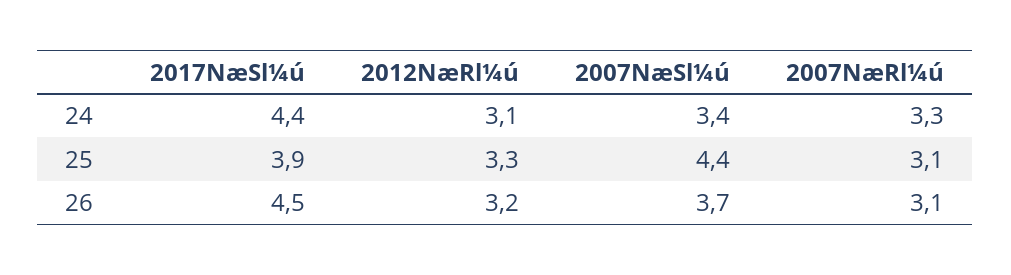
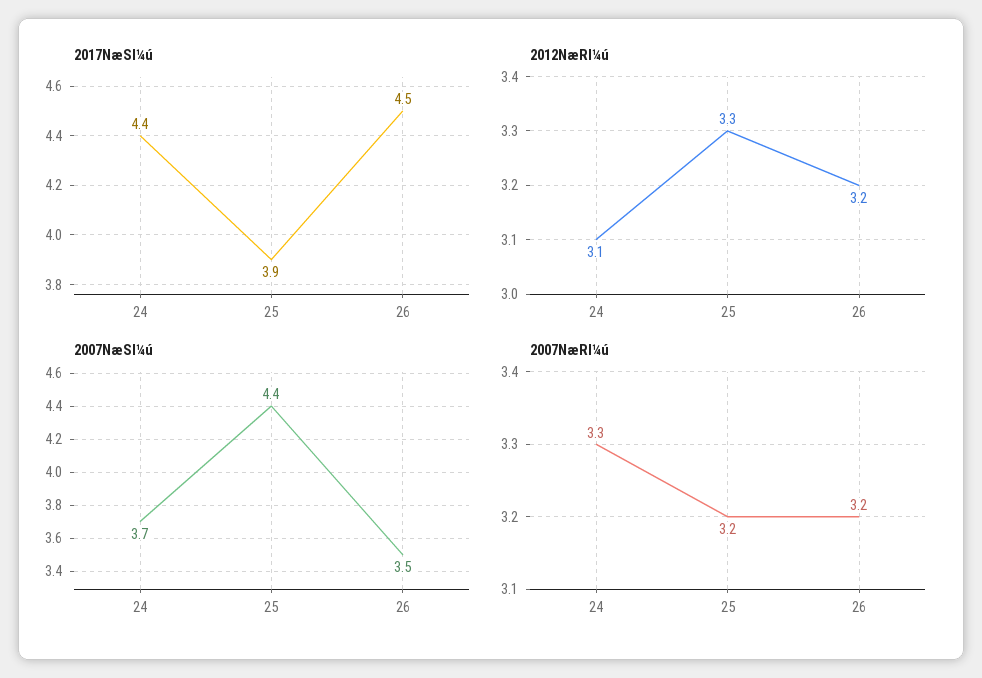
2007NæSl¼ú, 24: 3.4 -> 3.7
2007NæRl¼ú, 25: 3.1 -> 3.2
2007NæSl¼ú, 26: 3.7 -> 3.5
2007NæRl¼ú, 26: 3.1 -> 3.2

